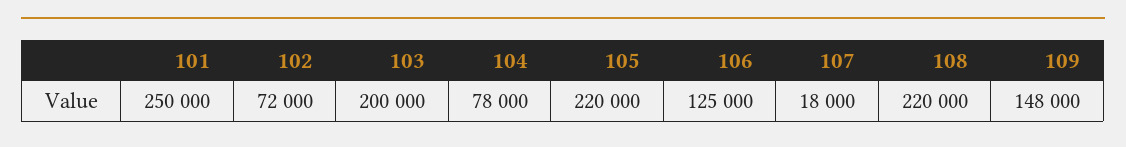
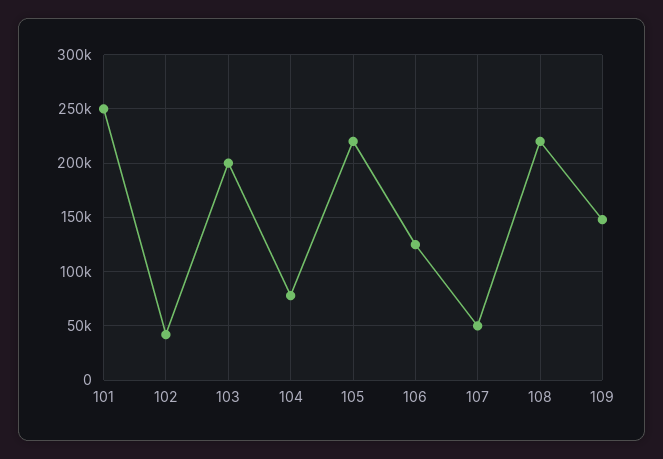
102: 72000 -> 40000
107: 18000 -> 50000

